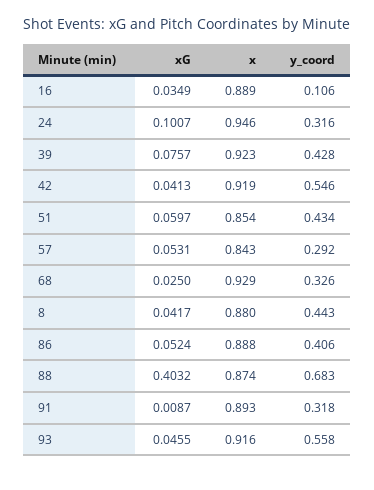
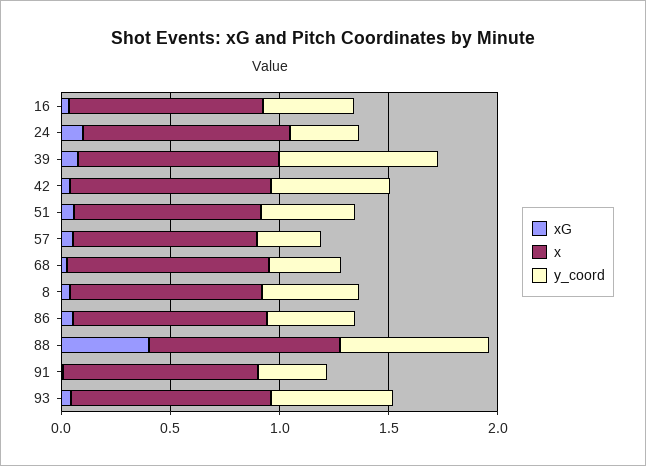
y_coord, 16: 0.106 -> 0.4
y_coord, 39: 0.428 -> 0.7

